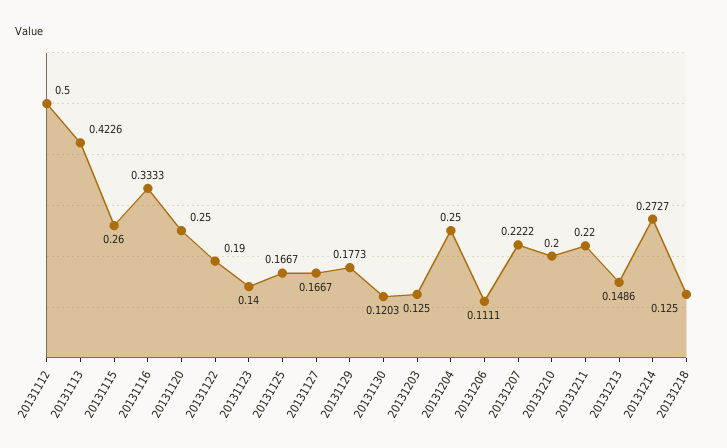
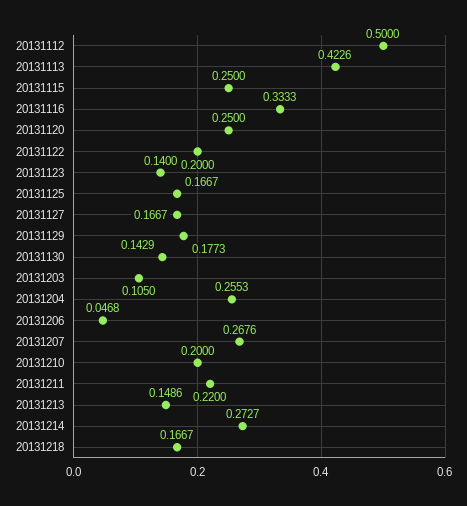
20131115: 0.26 -> 0.25
20131122: 0.19 -> 0.2
20131130: 0.1203 -> 0.1429
20131203: 0.125 -> 0.105
20131204: 0.25 -> 0.2553
20131206: 0.1111 -> 0.0468
20131207: 0.2222 -> 0.2676
20131218: 0.125 -> 0.1667

